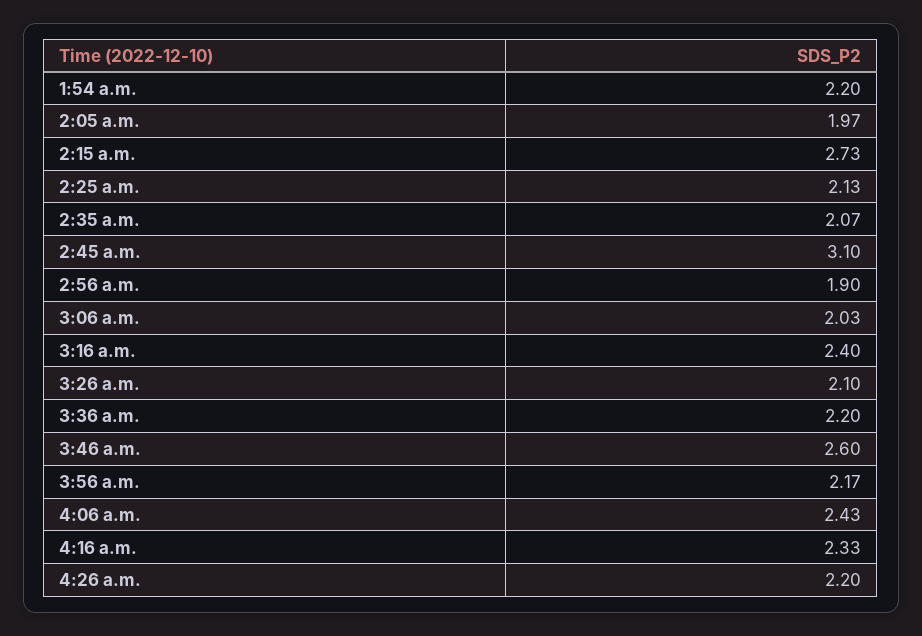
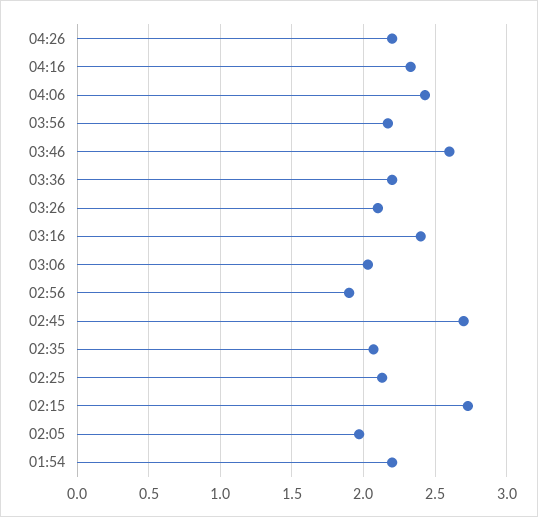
2:45 a.m.: 3.1 -> 2.7

